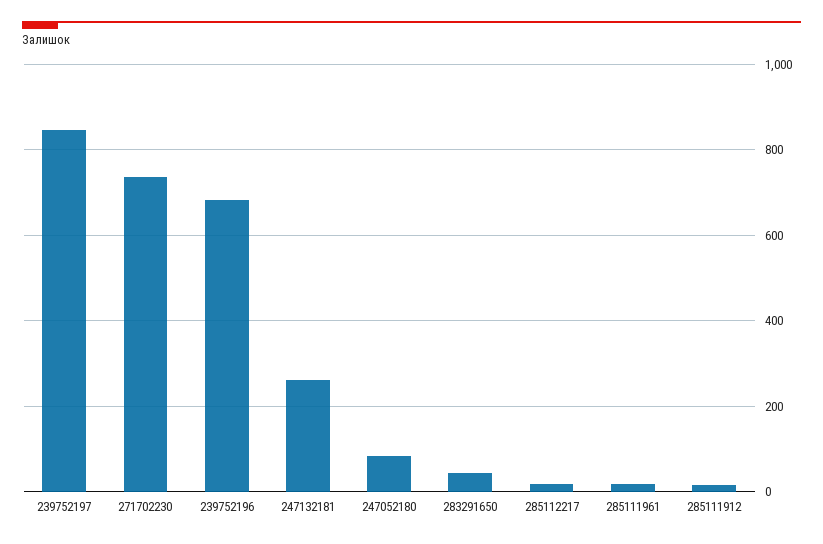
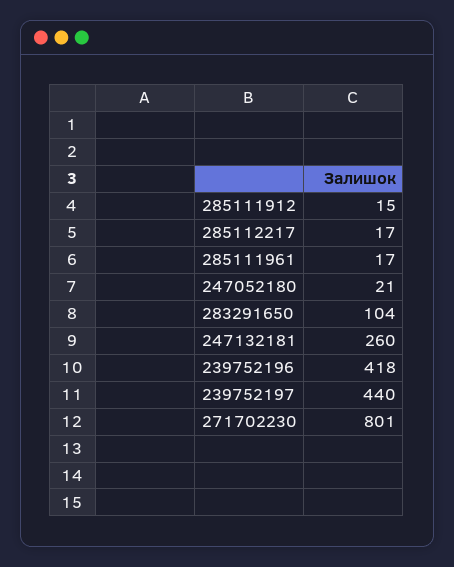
239752197: 840 -> 440
271702230: 740 -> 801
239752196: 680 -> 418
247052180: 80 -> 21
283291650: 40 -> 104

